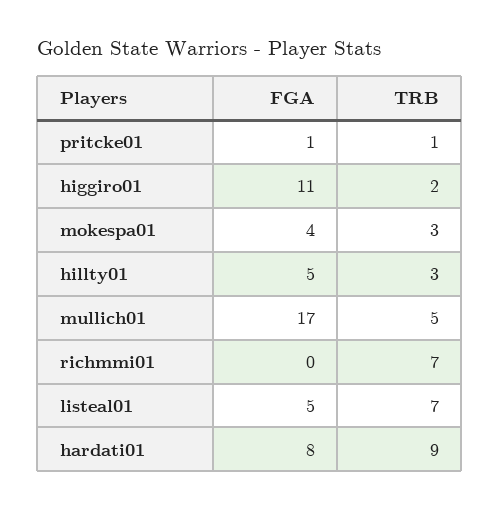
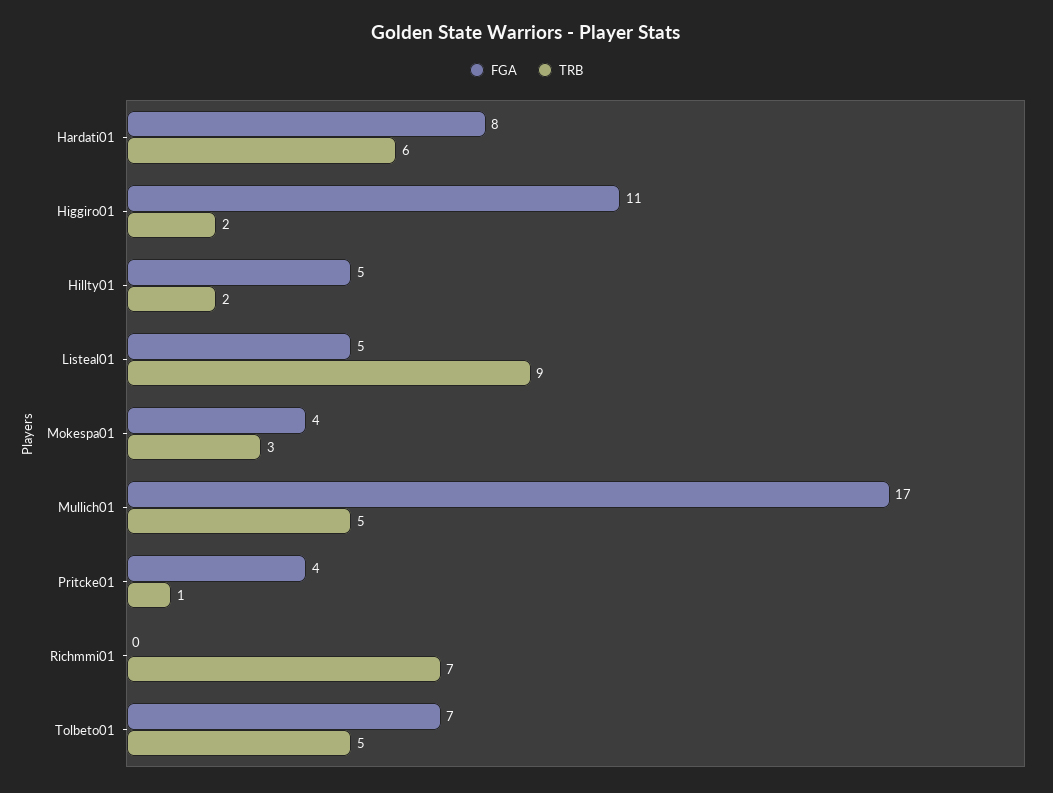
FGA, pritcke01: 1 -> 4
TRB, hillty01: 3 -> 2
TRB, listeal01: 7 -> 9
TRB, hardati01: 9 -> 6
FGA, Tolbeto01: none -> 7
TRB, Tolbeto01: none -> 5

